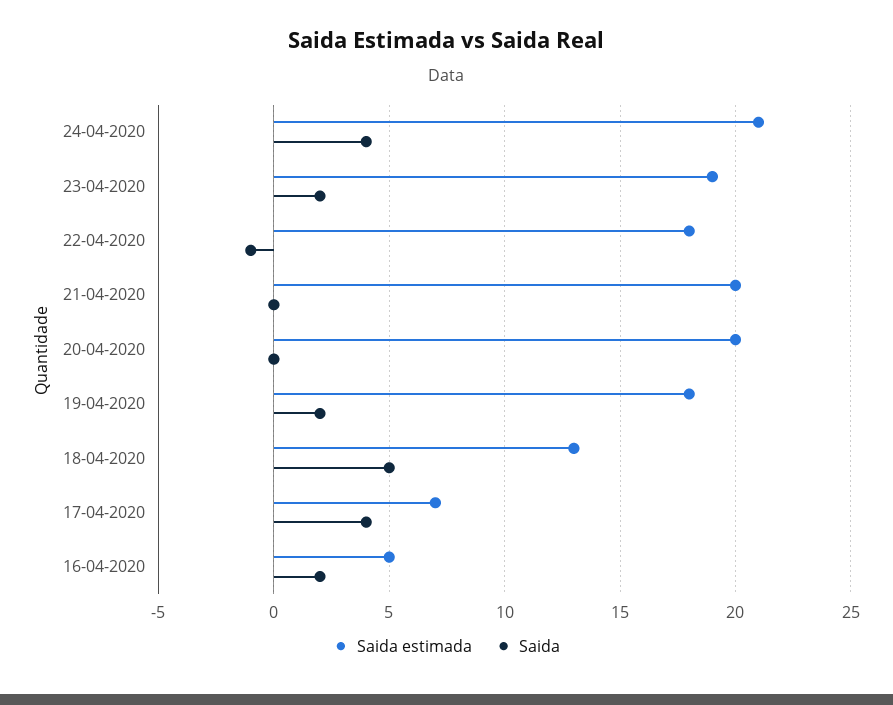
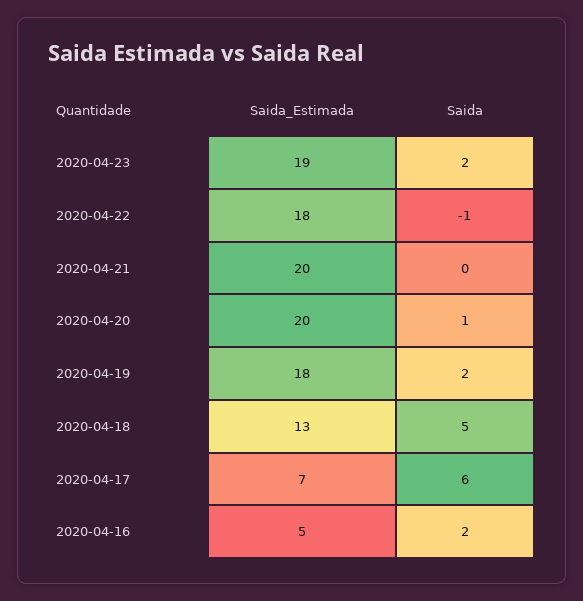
Saida estimada, 24-04-2020: 21 -> none
Saida, 24-04-2020: 4 -> none
Saida, 20-04-2020: 0 -> 1
Saida, 17-04-2020: 4 -> 6

